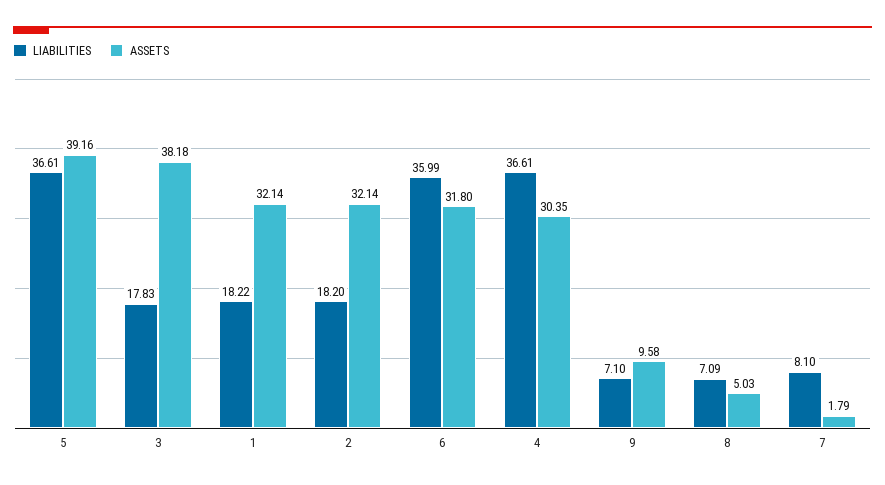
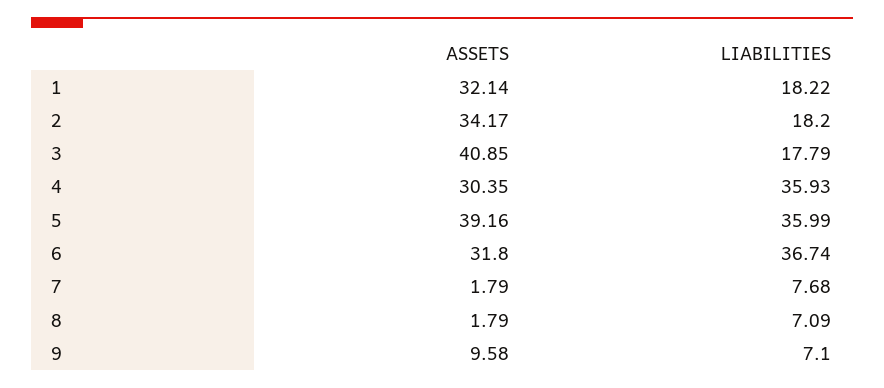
LIABILITIES, 5: 36.61 -> 35.99
LIABILITIES, 3: 17.83 -> 17.79
ASSETS, 3: 38.18 -> 40.85
ASSETS, 2: 32.14 -> 34.17
LIABILITIES, 6: 35.99 -> 36.74
LIABILITIES, 4: 36.61 -> 35.93
ASSETS, 8: 5.03 -> 1.79
LIABILITIES, 7: 8.1 -> 7.68

